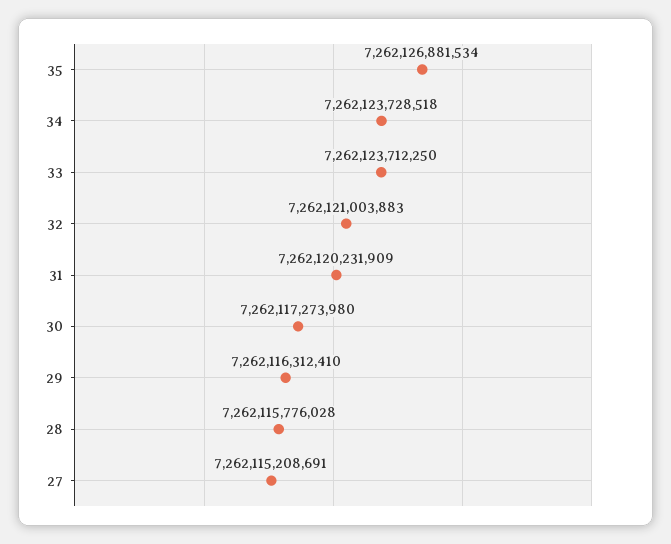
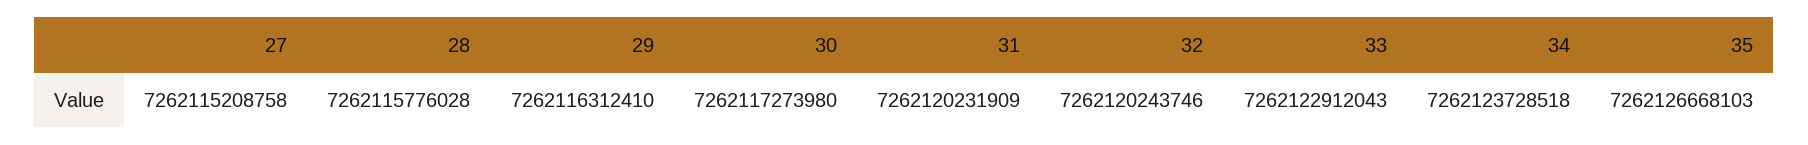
35: 7262126881534 -> 7262126668103
33: 7262123712250 -> 7262122912043
32: 7262121003883 -> 7262120243746
27: 7262115208691 -> 7262115208758

